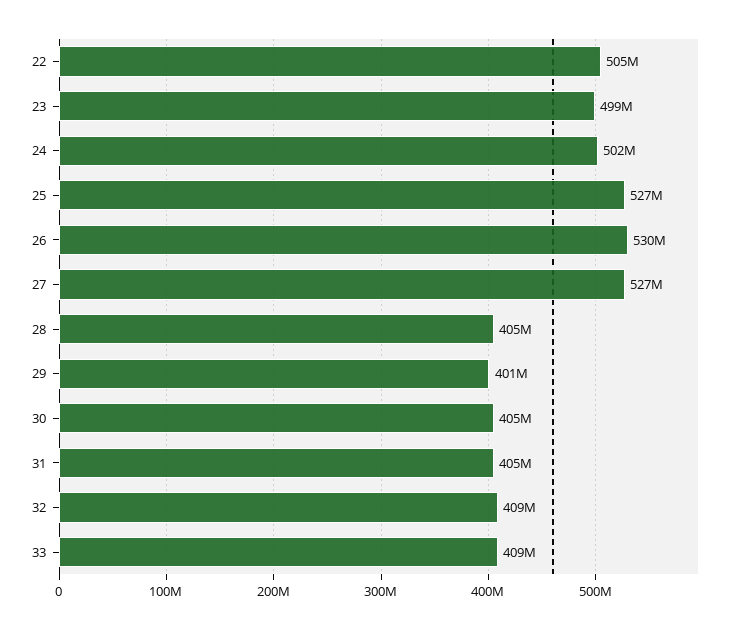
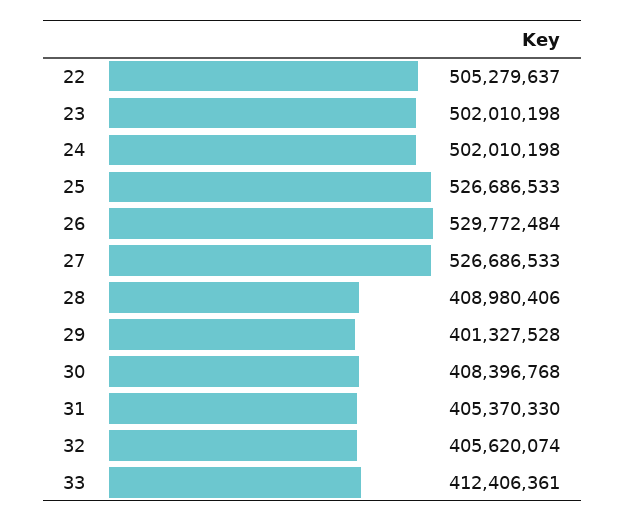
23: 499000000 -> 502010198
28: 405000000 -> 408980406
30: 405000000 -> 408396768
32: 409000000 -> 405620074
33: 409000000 -> 412406361

